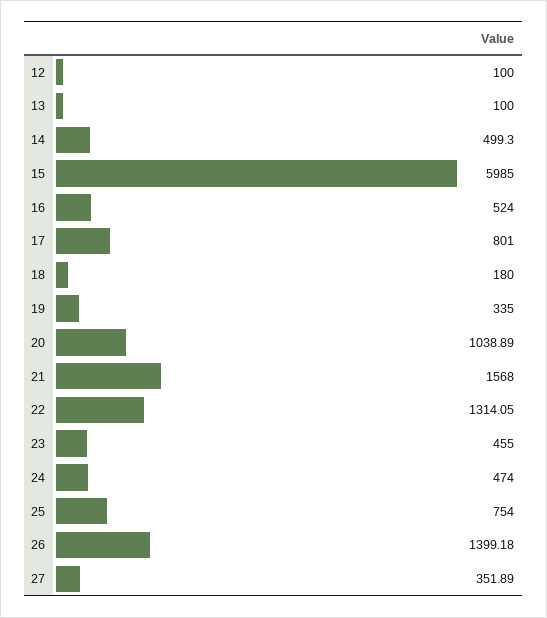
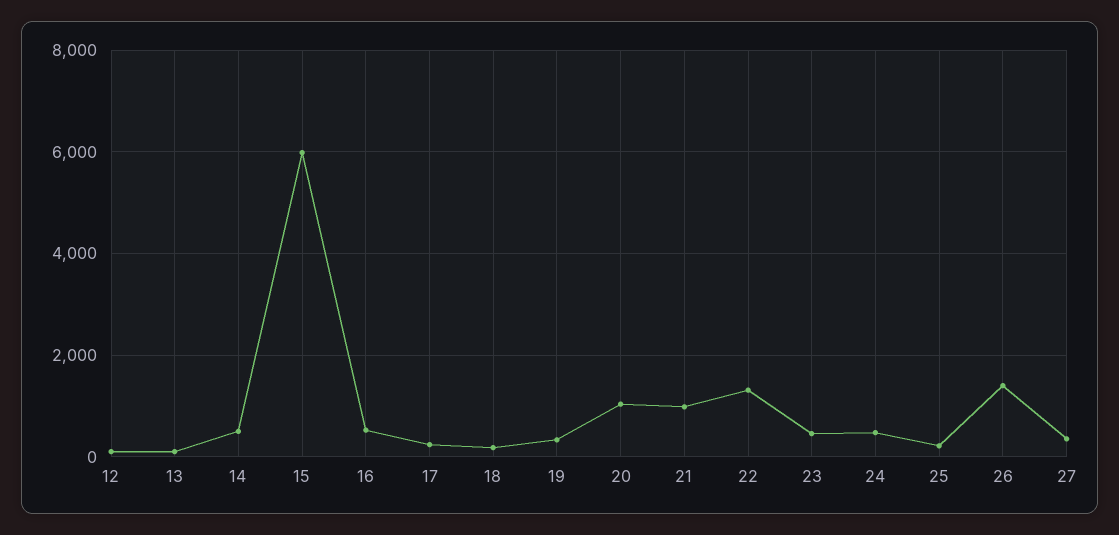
17: 801 -> 200
21: 1568 -> 1000
25: 754 -> 200

